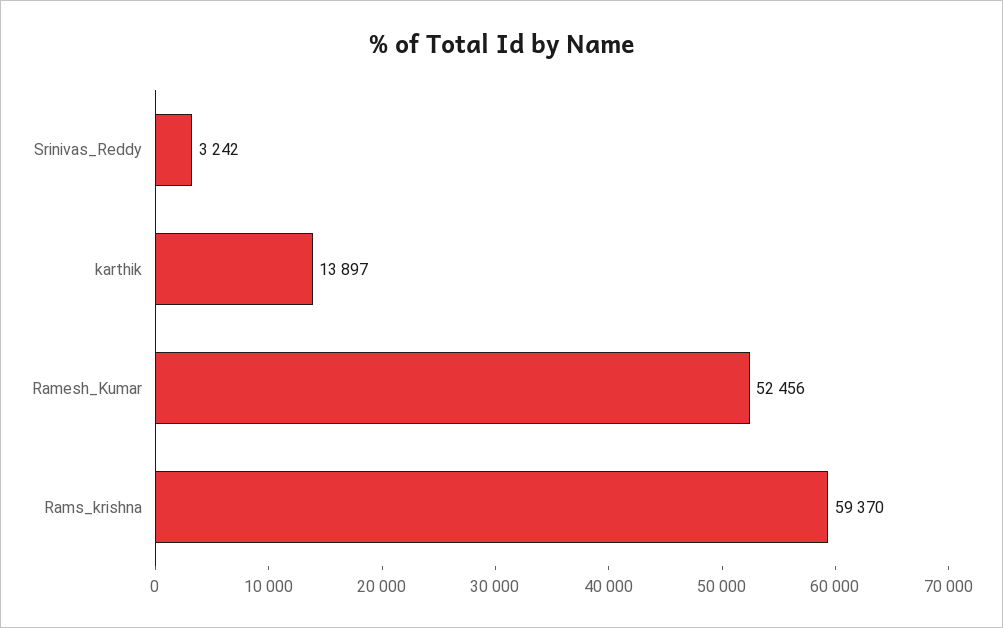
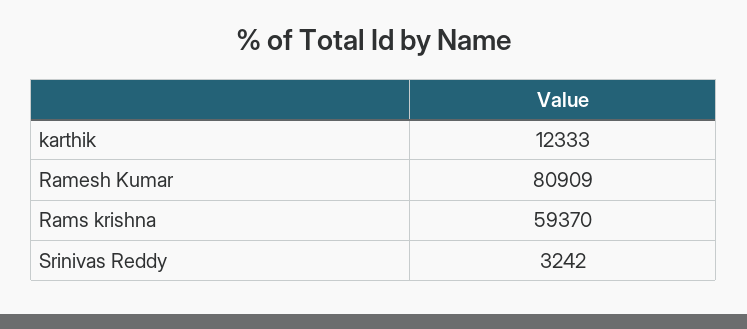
karthik: 13897 -> 12333
Ramesh_Kumar: 52456 -> 80909

